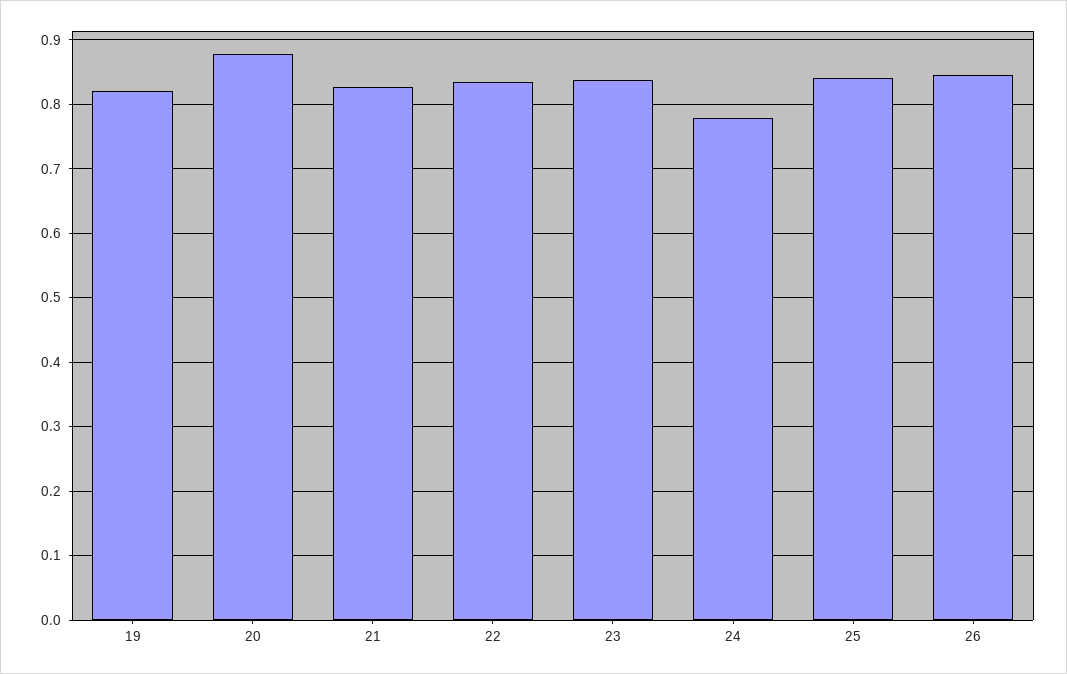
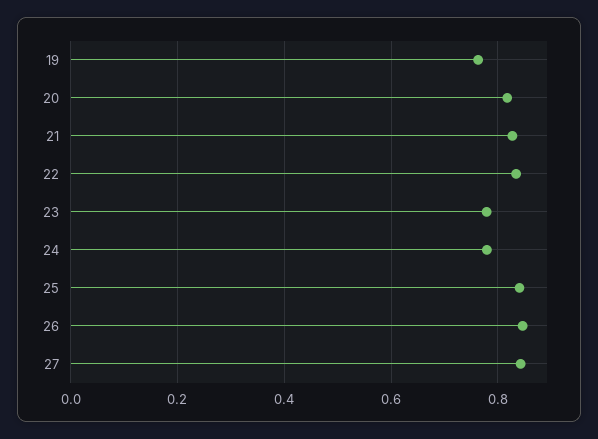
19: 0.82 -> 0.76
20: 0.88 -> 0.82
23: 0.84 -> 0.78
27: none -> 0.84

